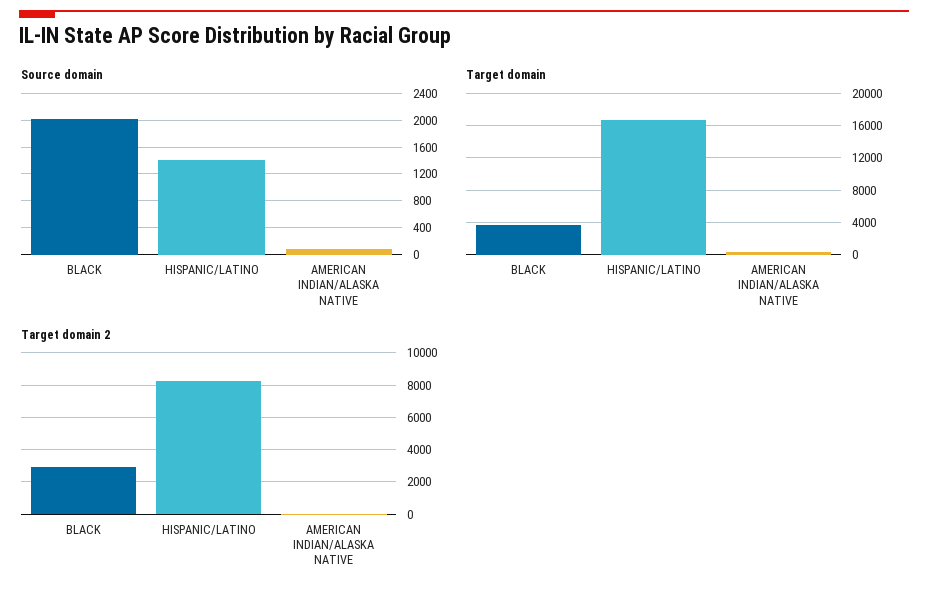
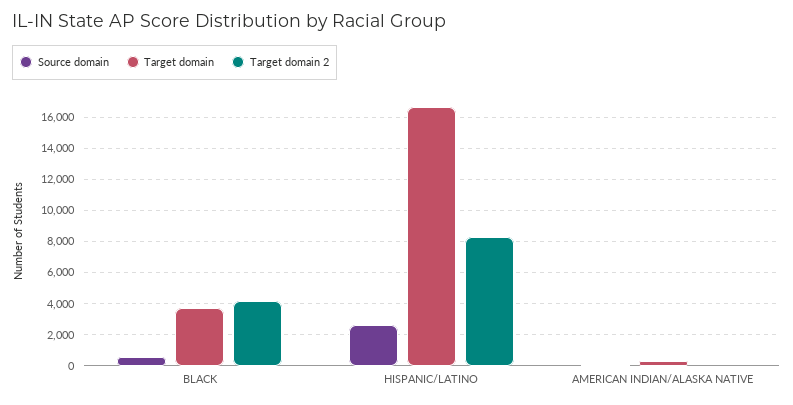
Source domain, BLACK: 2000 -> 500
Source domain, HISPANIC/LATINO: 1400 -> 2500
Target domain 2, BLACK: 3000 -> 4000

